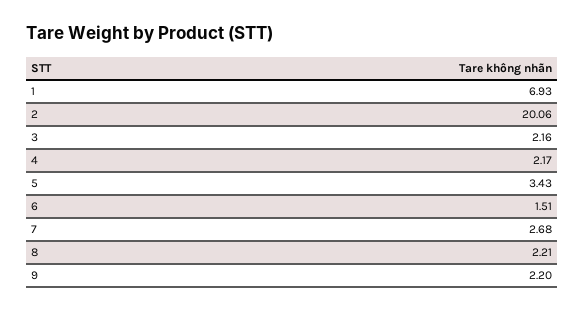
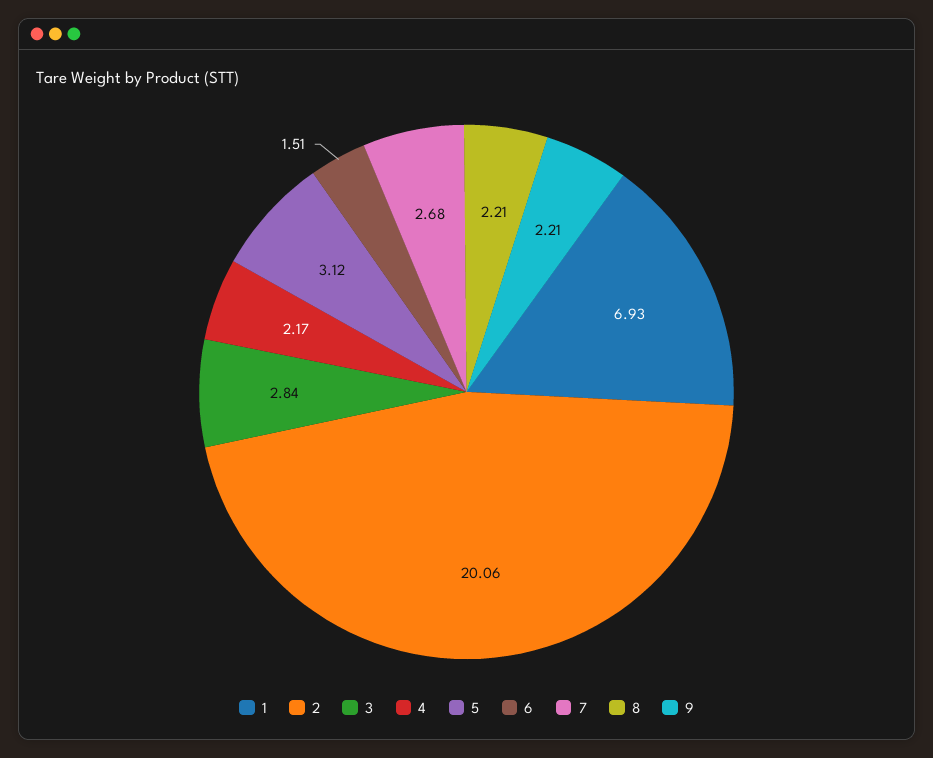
3: 2.16 -> 2.84
5: 3.43 -> 3.12
9: 2.2 -> 2.21

